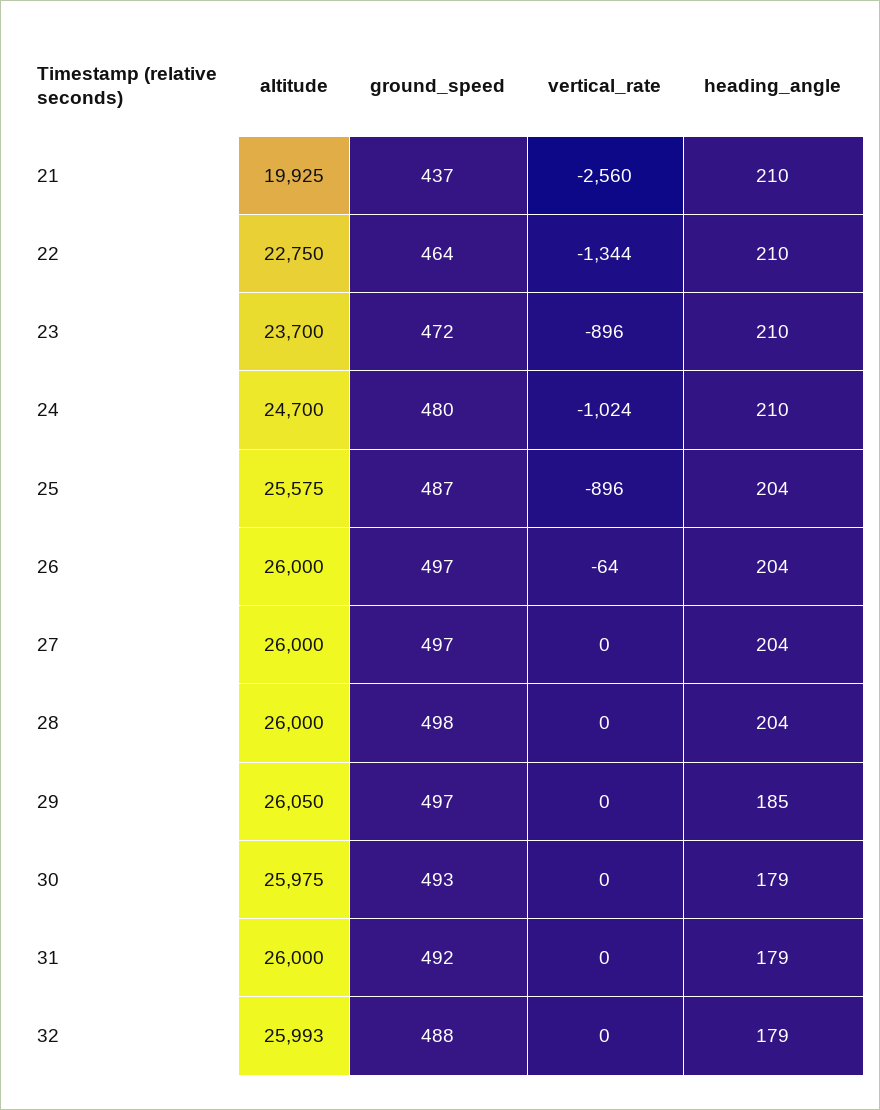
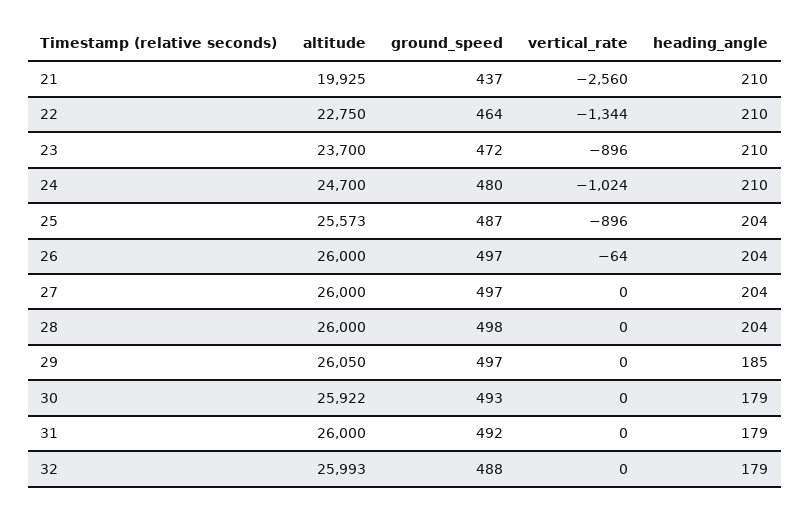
altitude, 25: 25575 -> 25573
altitude, 30: 25975 -> 25922

